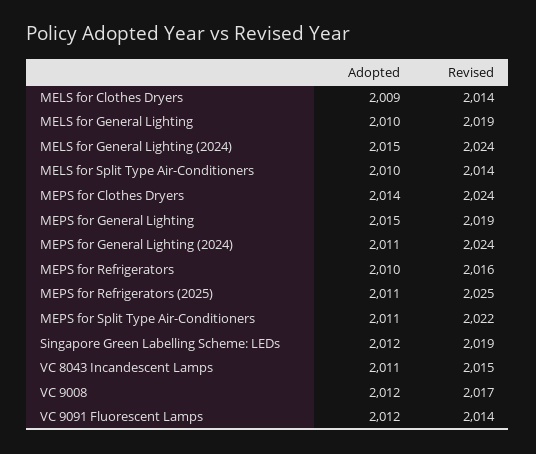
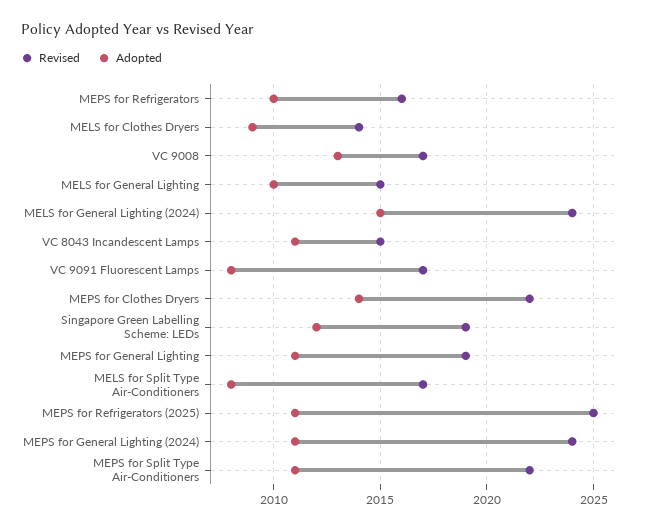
Revised, MELS for General Lighting: 2019 -> 2015
Adopted, MELS for Split Type Air-Conditioners: 2010 -> 2008
Revised, MELS for Split Type Air-Conditioners: 2014 -> 2017
Revised, MEPS for Clothes Dryers: 2024 -> 2022
Adopted, MEPS for General Lighting: 2015 -> 2011
Adopted, VC 9008: 2012 -> 2013
Adopted, VC 9091 Fluorescent Lamps: 2012 -> 2008
Revised, VC 9091 Fluorescent Lamps: 2014 -> 2017

